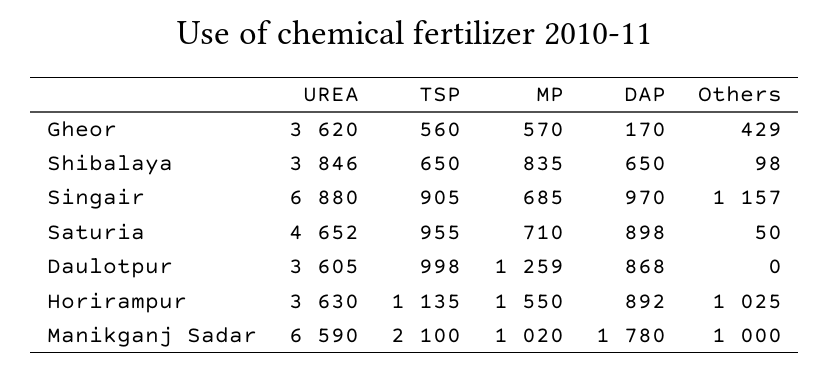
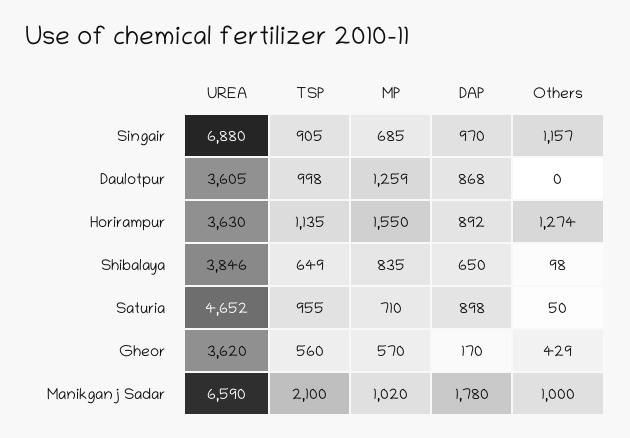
TSP, Shibalaya: 650 -> 649
Others, Horirampur: 1025 -> 1274

